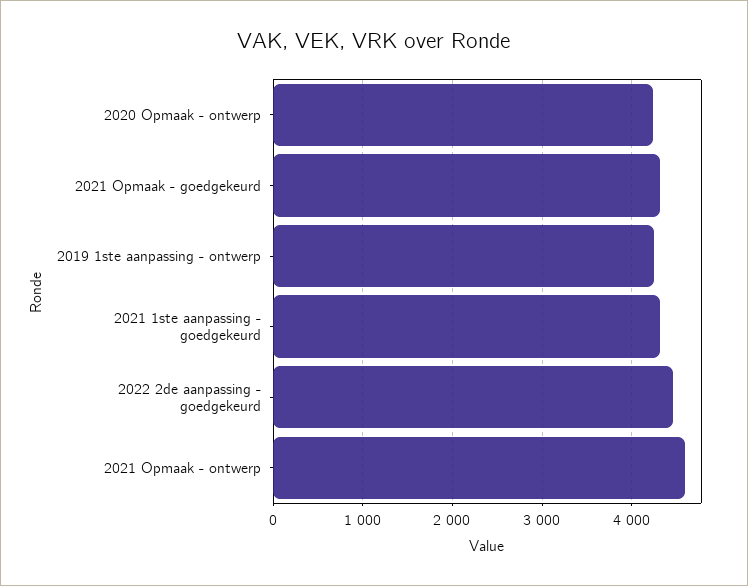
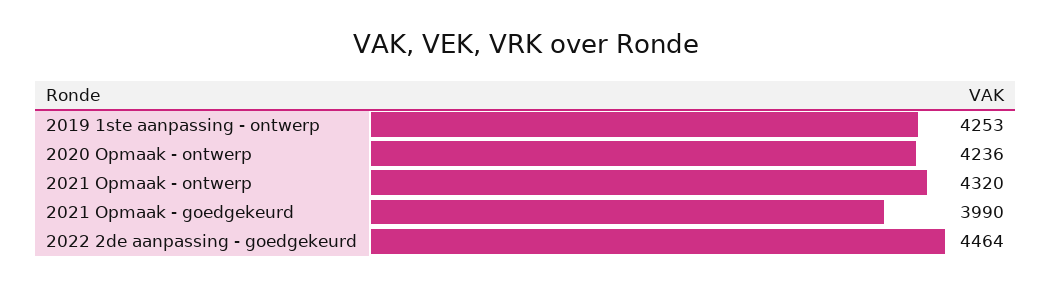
2021 Opmaak - goedgekeurd: 4300 -> 3990
2021 1ste aanpassing - goedgekeurd: 4300 -> none
2021 Opmaak - ontwerp: 4600 -> 4320

